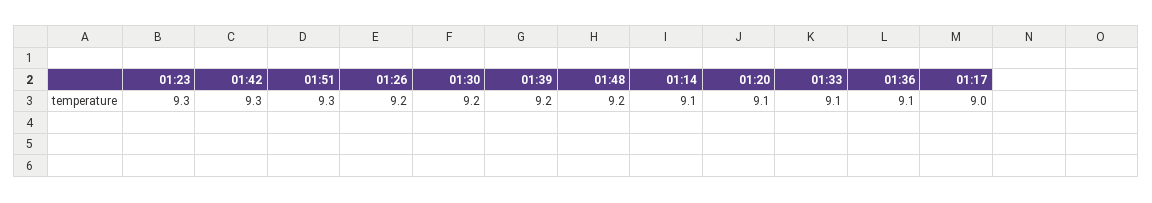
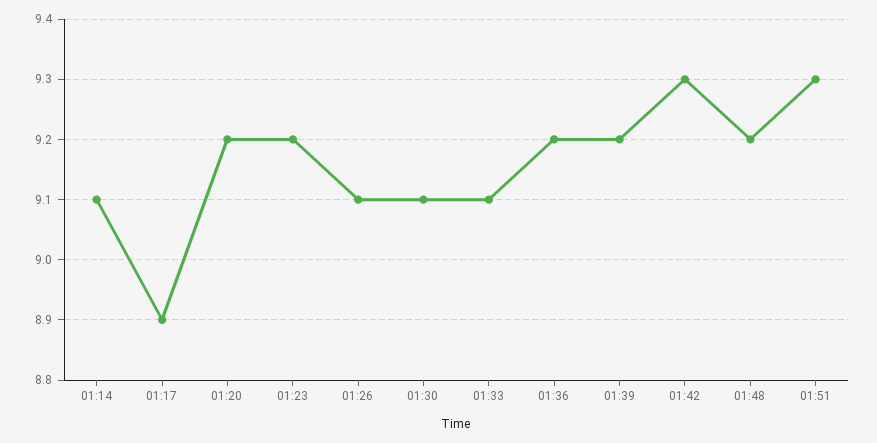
01:23: 9.3 -> 9.2
01:26: 9.2 -> 9.1
01:30: 9.2 -> 9.1
01:20: 9.1 -> 9.2
01:36: 9.1 -> 9.2
01:17: 9 -> 8.9

